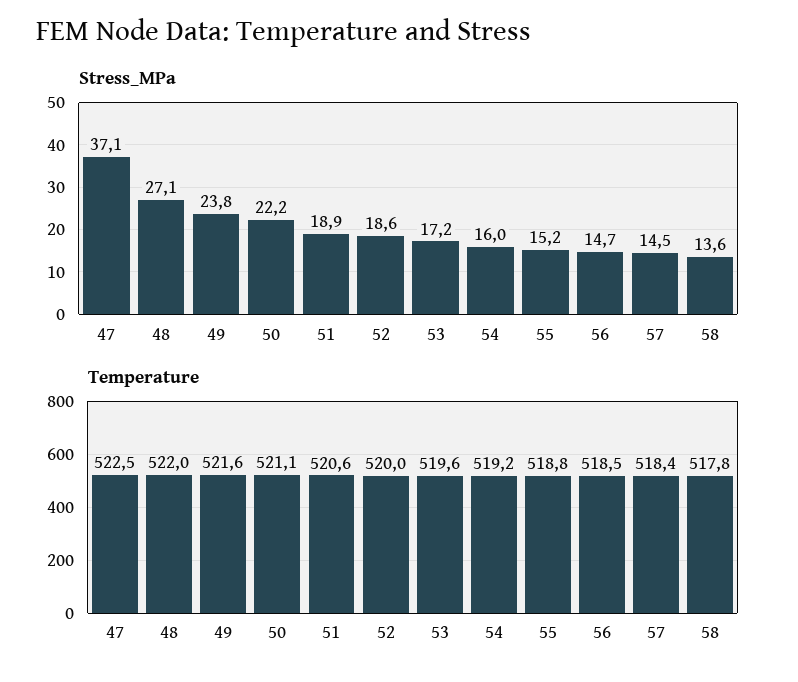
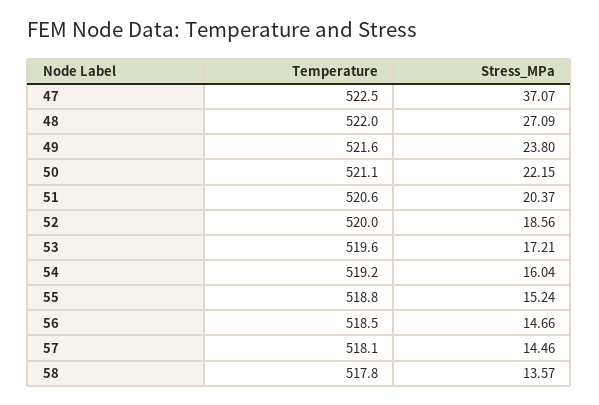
Stress_MPa, 51: 18.9 -> 20.37
Temperature, 57: 518.4 -> 518.1

